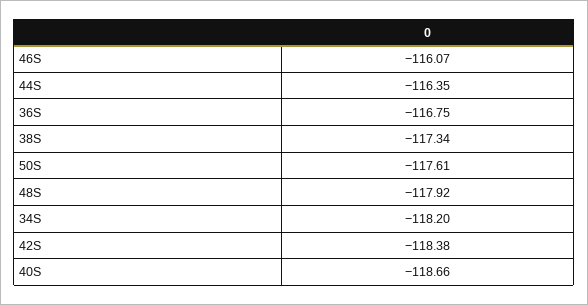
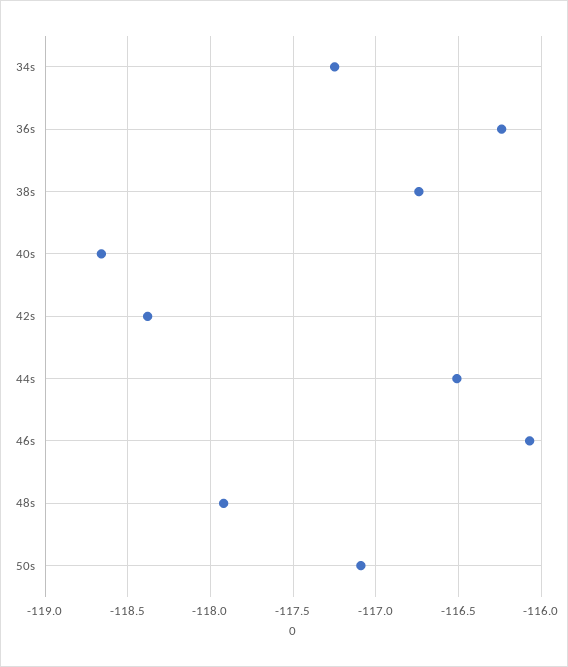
44S: -116.35 -> -116.5
36S: -116.75 -> -116.25
38S: -117.34 -> -116.75
50S: -117.61 -> -117.1
34S: -118.2 -> -117.25

